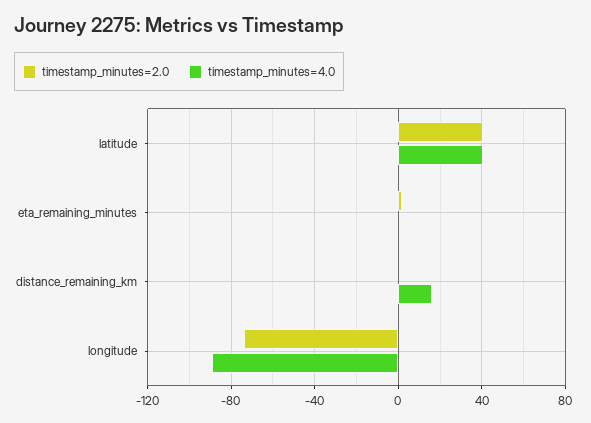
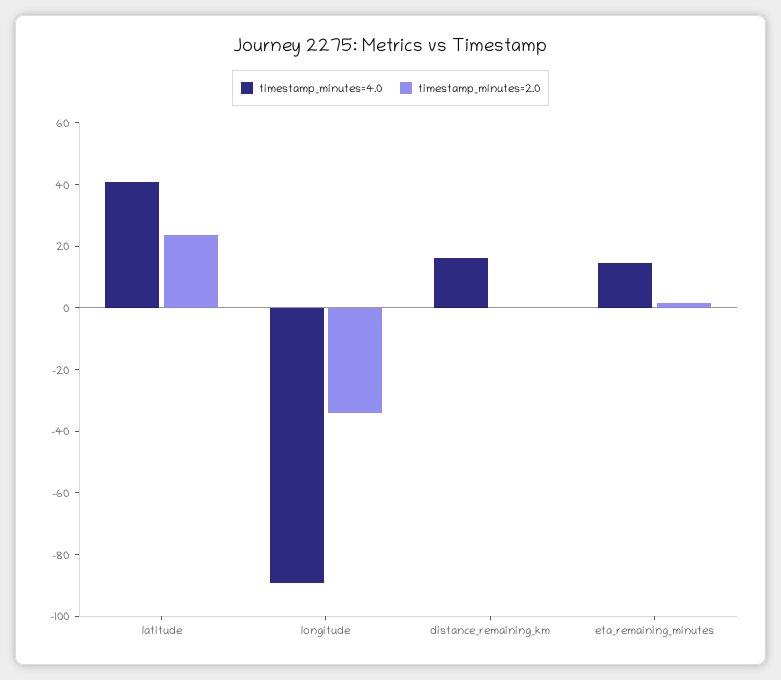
timestamp_minutes=2.0, latitude: 40 -> 25
timestamp_minutes=4.0, eta_remaining_minutes: 0 -> 15
timestamp_minutes=2.0, longitude: -75 -> -35

